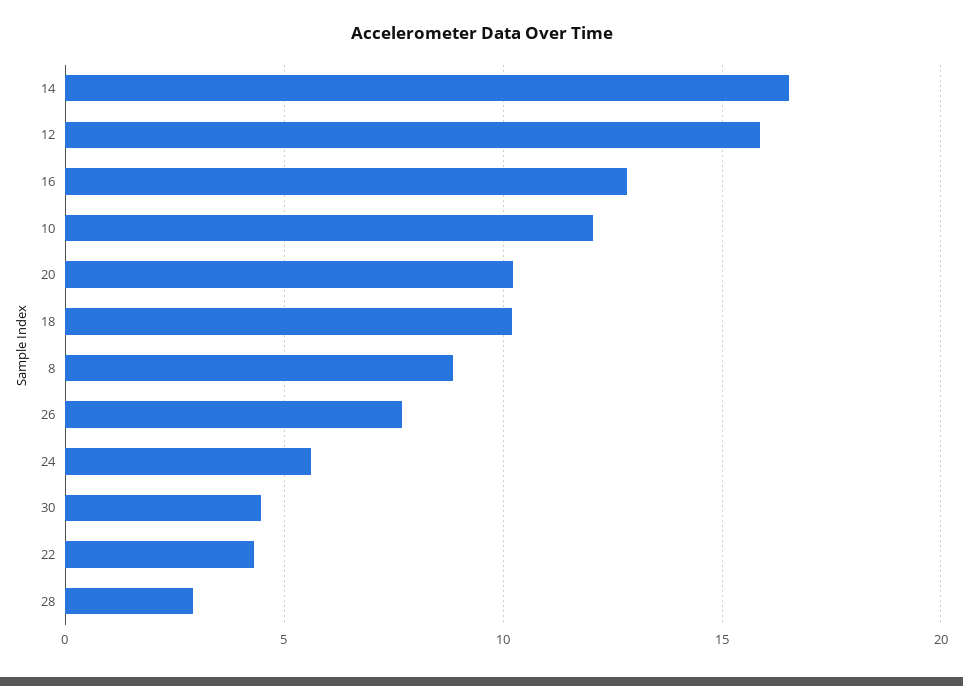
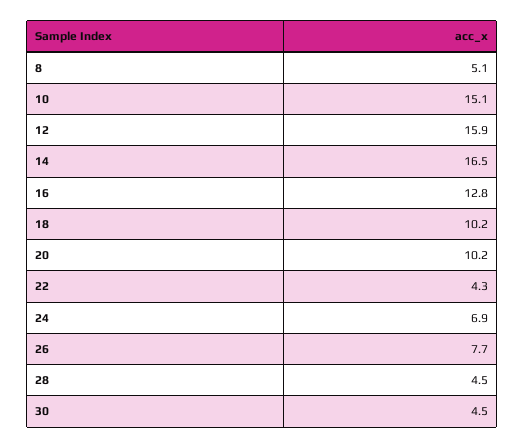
10: 12 -> 15.1
8: 9 -> 5.1
24: 5.5 -> 6.9
28: 3 -> 4.5

